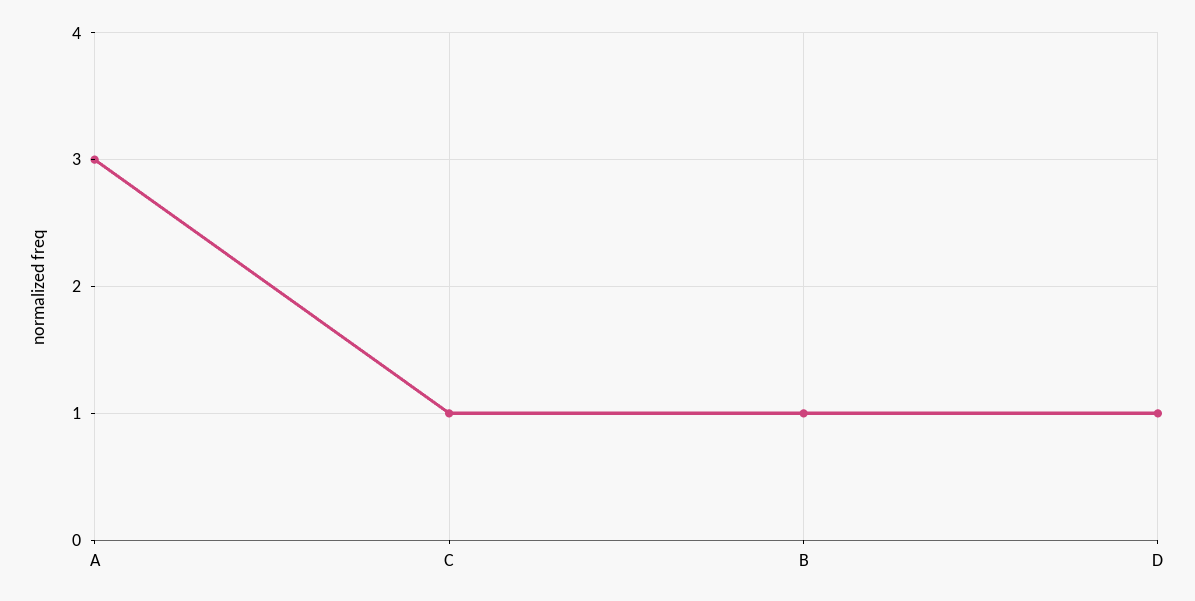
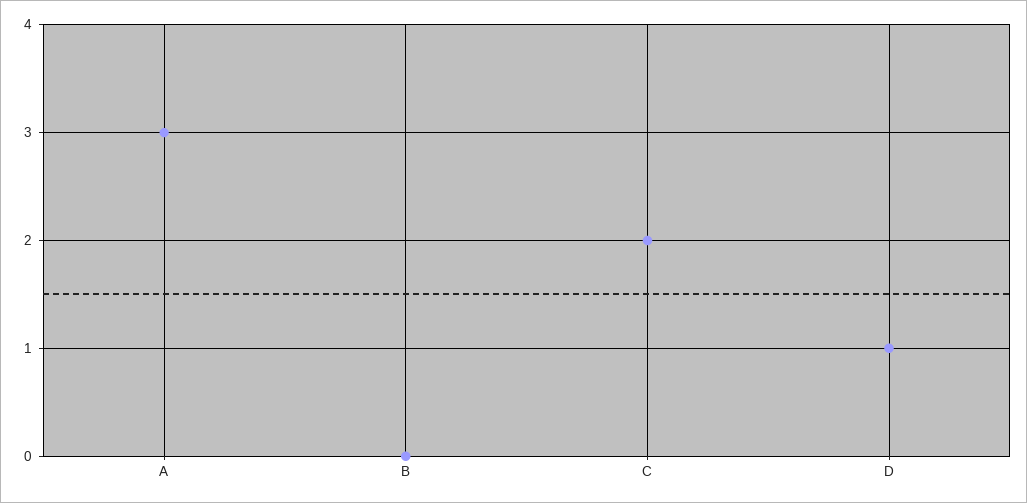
C: 1 -> 2
B: 1 -> 0

